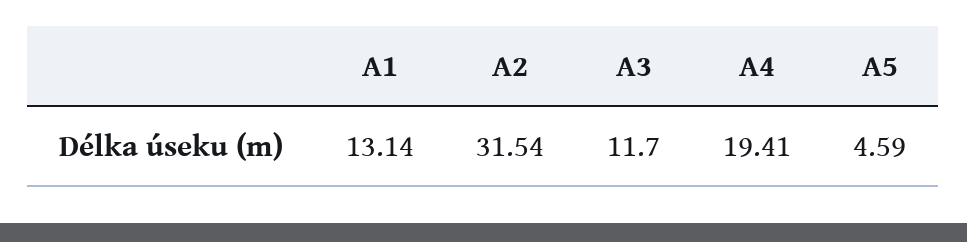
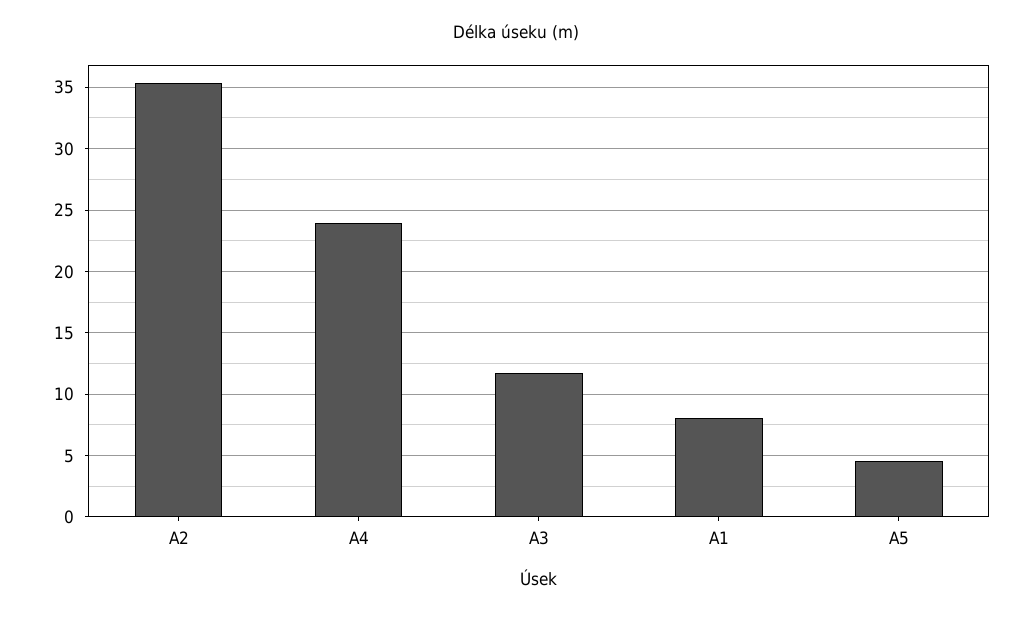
A1: 13.14 -> 8
A2: 31.54 -> 35.5
A4: 19.41 -> 24

